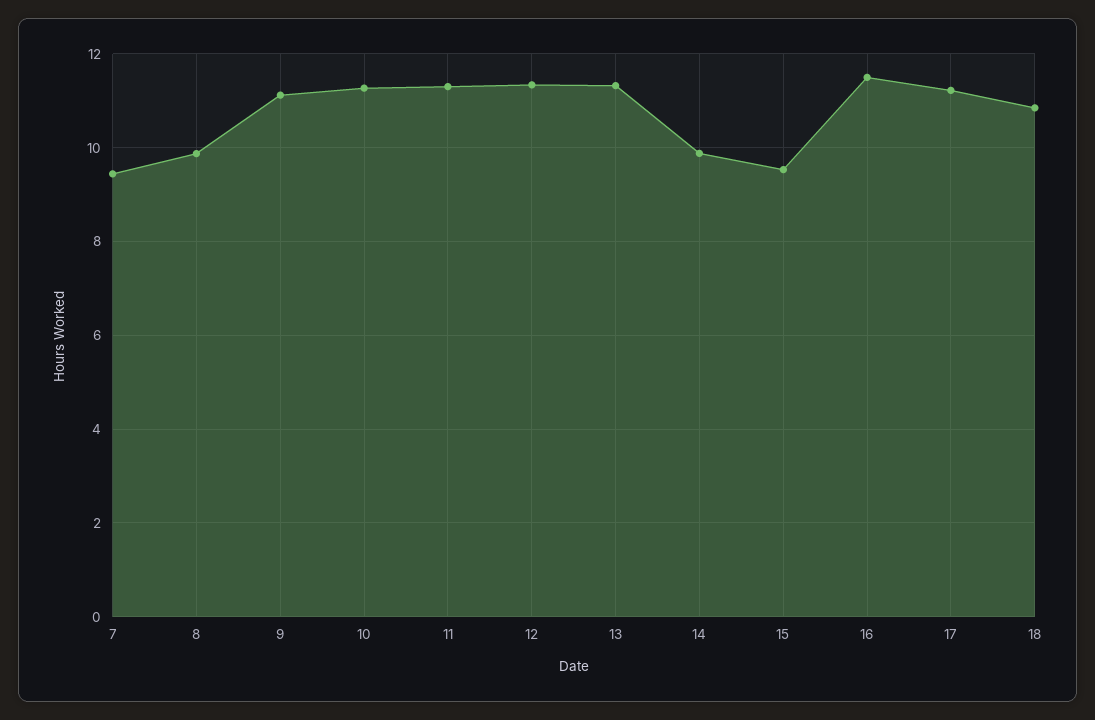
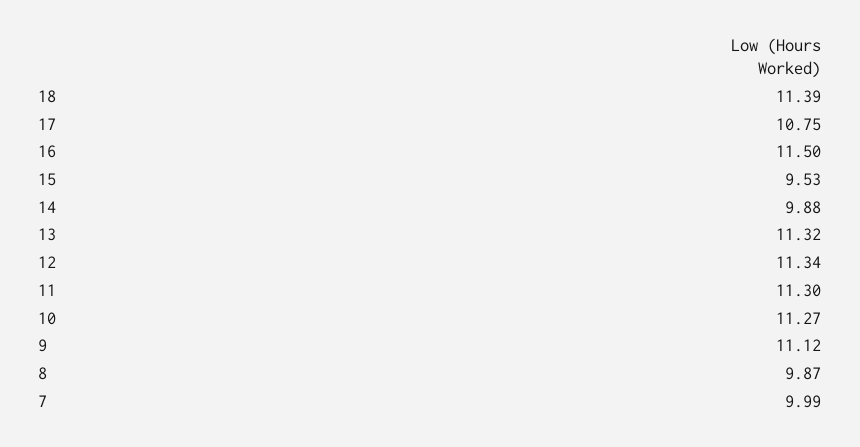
7: 9.4 -> 9.99
17: 11.2 -> 10.75
18: 10.8 -> 11.39

